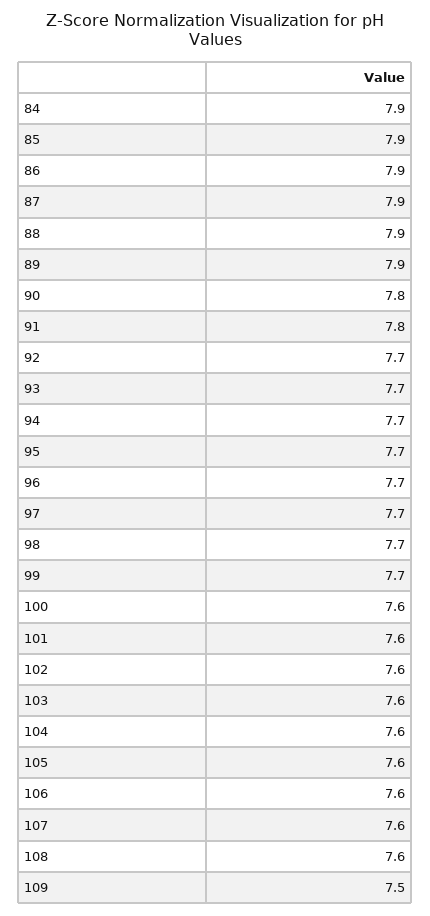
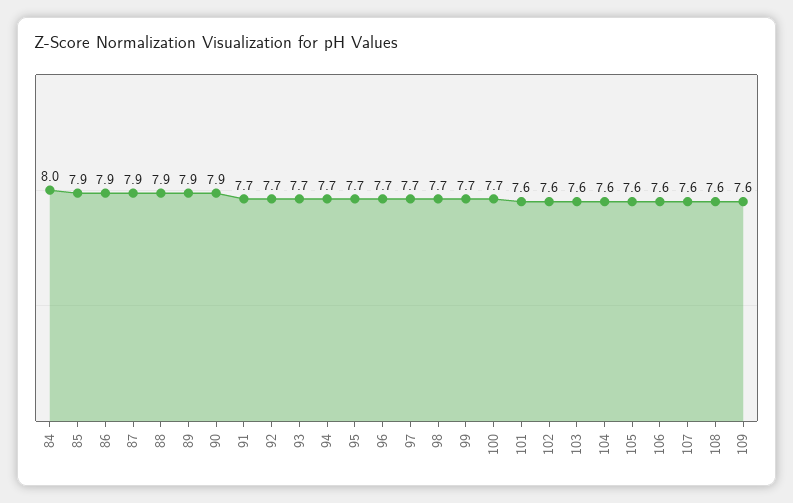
84: 7.9 -> 8
90: 7.8 -> 7.9
91: 7.8 -> 7.7
100: 7.6 -> 7.7
109: 7.5 -> 7.6

